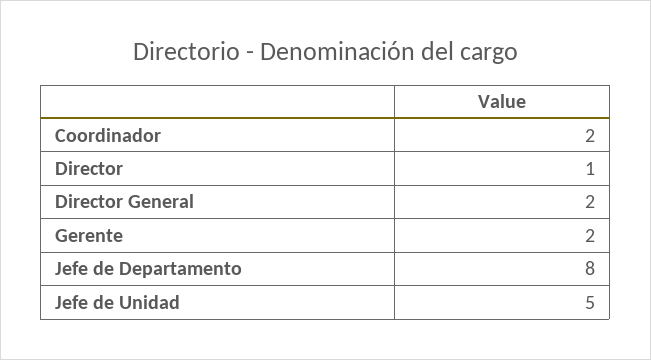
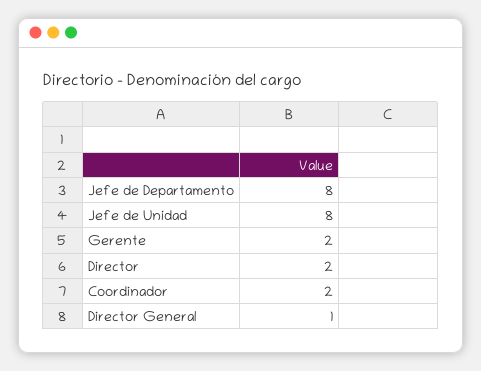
Director: 1 -> 2
Director General: 2 -> 1
Jefe de Unidad: 5 -> 8

